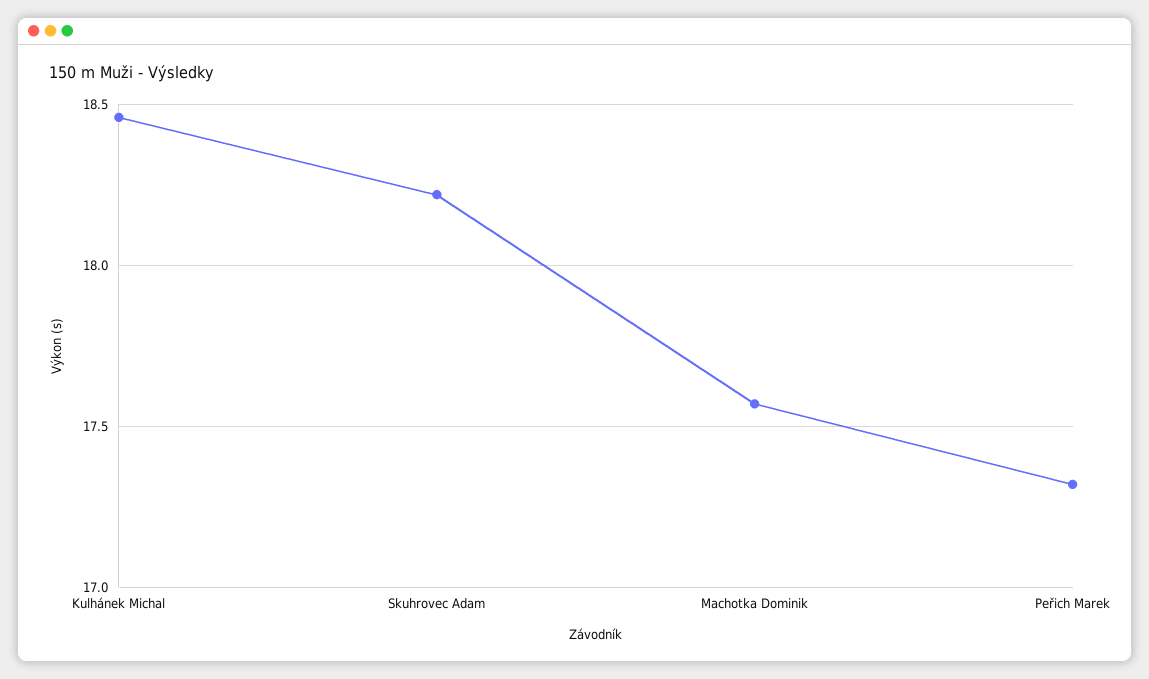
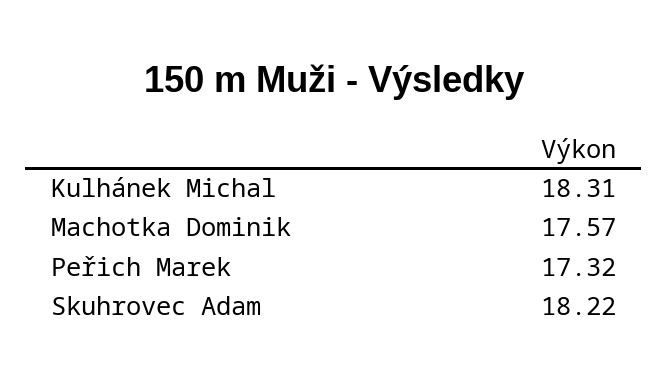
Kulhánek Michal: 18.45 -> 18.31

